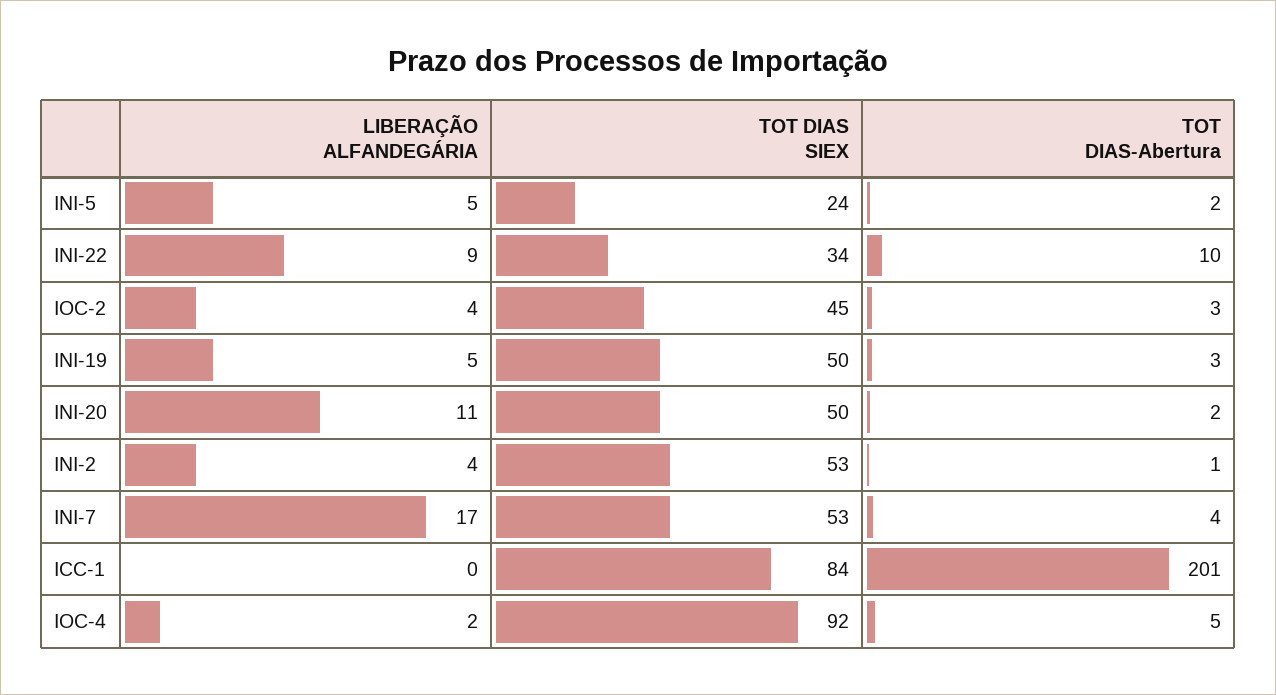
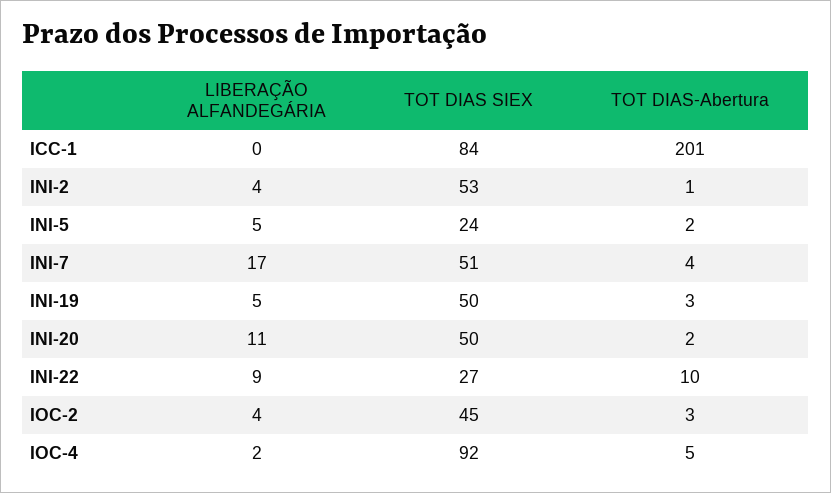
TOT DIAS SIEX, INI-22: 34 -> 27
TOT DIAS SIEX, INI-7: 53 -> 51

